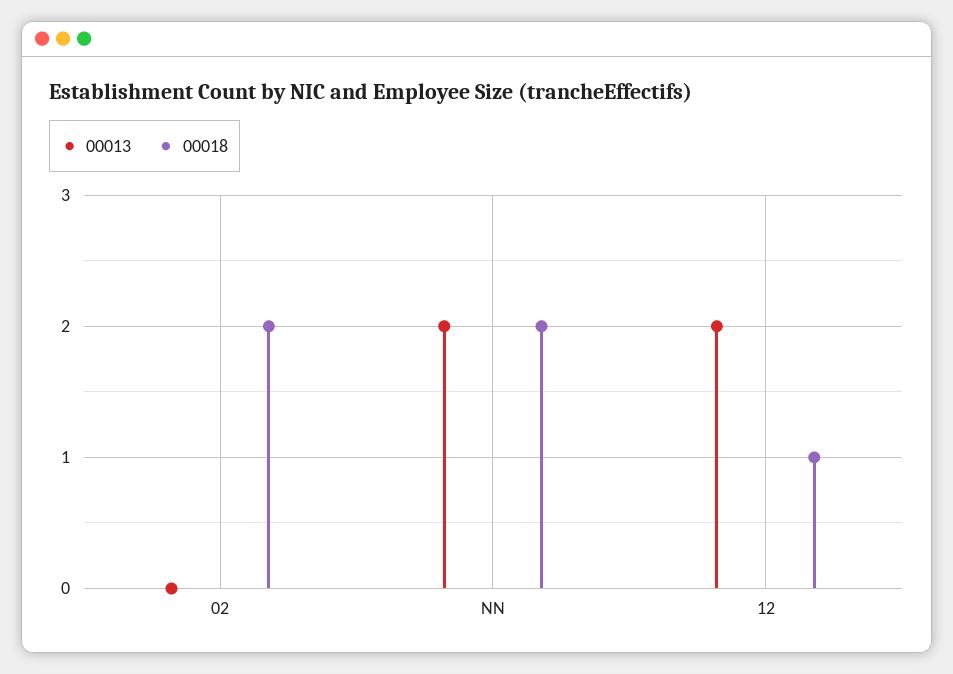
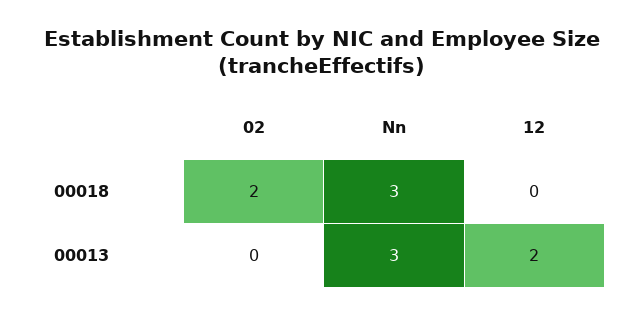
00013, NN: 2 -> 3
00018, NN: 2 -> 3
00018, 12: 1 -> 0

